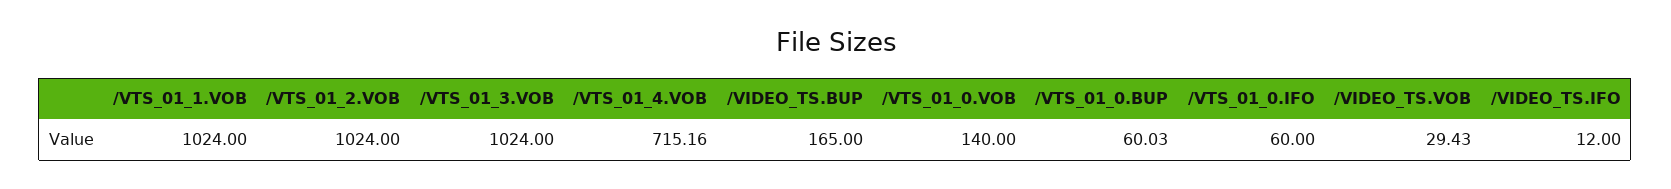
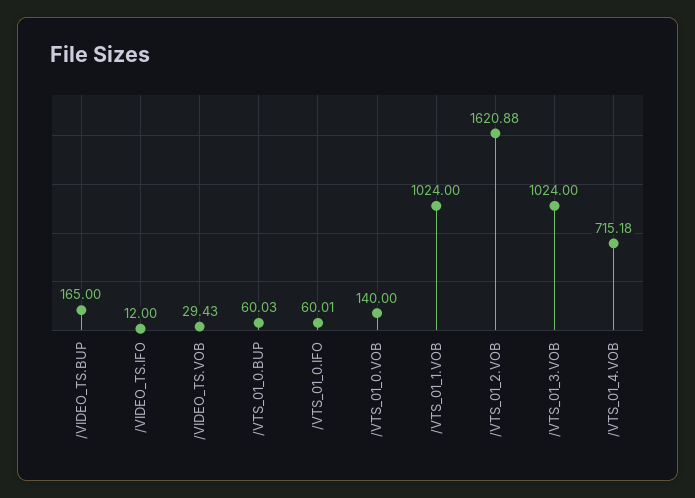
/VTS_01_2.VOB: 1024 -> 1620.88
/VTS_01_4.VOB: 715.16 -> 715.18
/VTS_01_0.IFO: 60 -> 60.01

